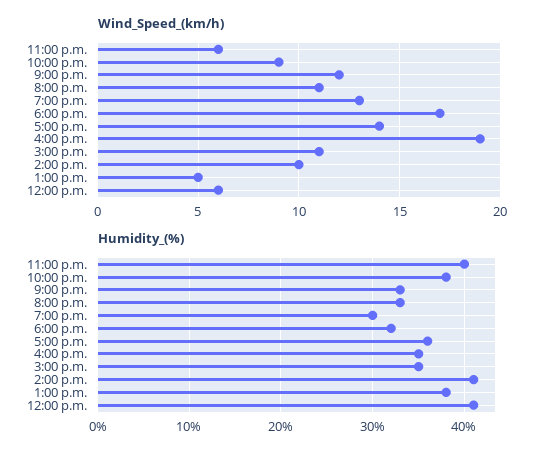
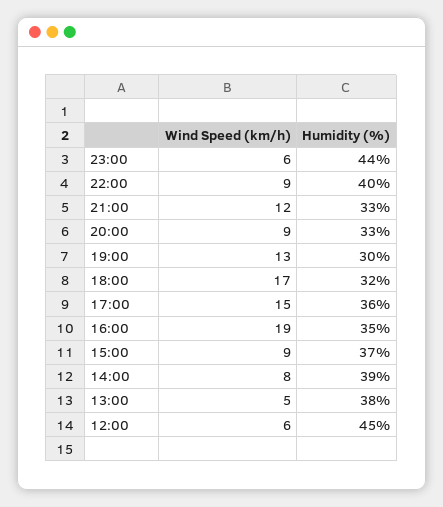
Wind_Speed_(km/h), 8:00 p.m.: 11 -> 9
Wind_Speed_(km/h), 5:00 p.m.: 14 -> 15
Wind_Speed_(km/h), 3:00 p.m.: 11 -> 9
Wind_Speed_(km/h), 2:00 p.m.: 10 -> 8
Humidity_(%), 11:00 p.m.: 40 -> 44
Humidity_(%), 10:00 p.m.: 38 -> 40
Humidity_(%), 3:00 p.m.: 35 -> 37
Humidity_(%), 2:00 p.m.: 41 -> 39
Humidity_(%), 12:00 p.m.: 41 -> 45

